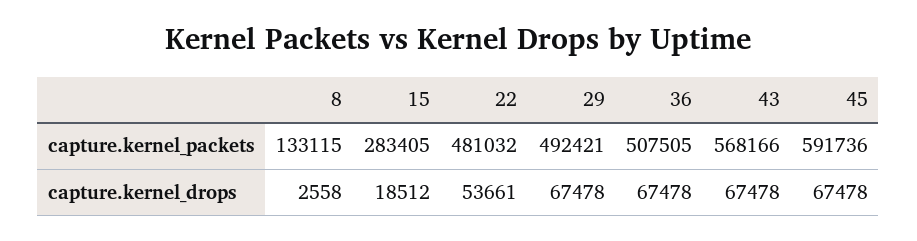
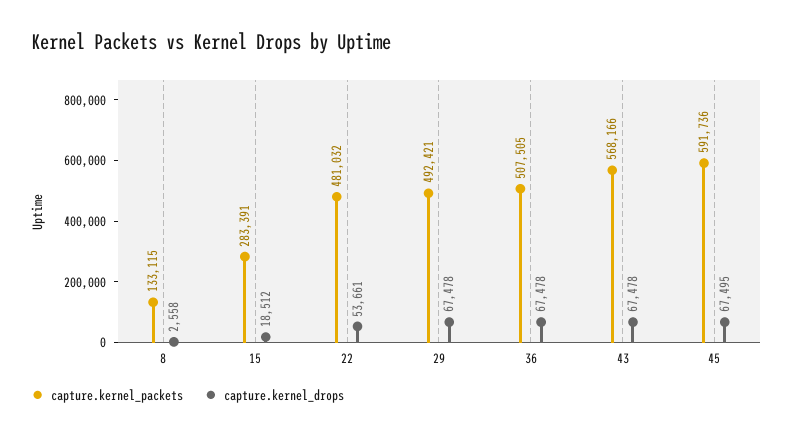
capture.kernel_packets, 15: 283405 -> 283391
capture.kernel_drops, 45: 67478 -> 67495

